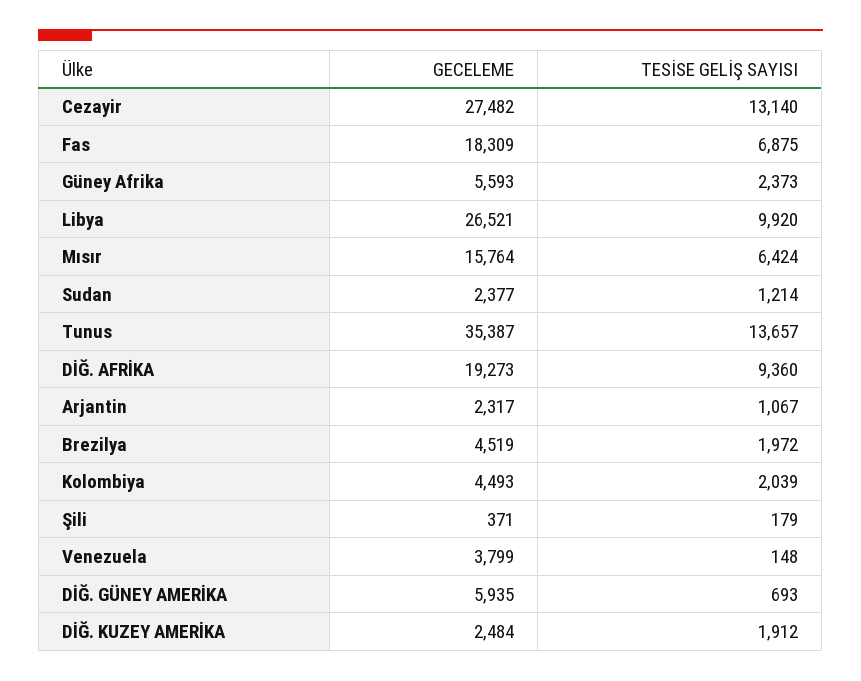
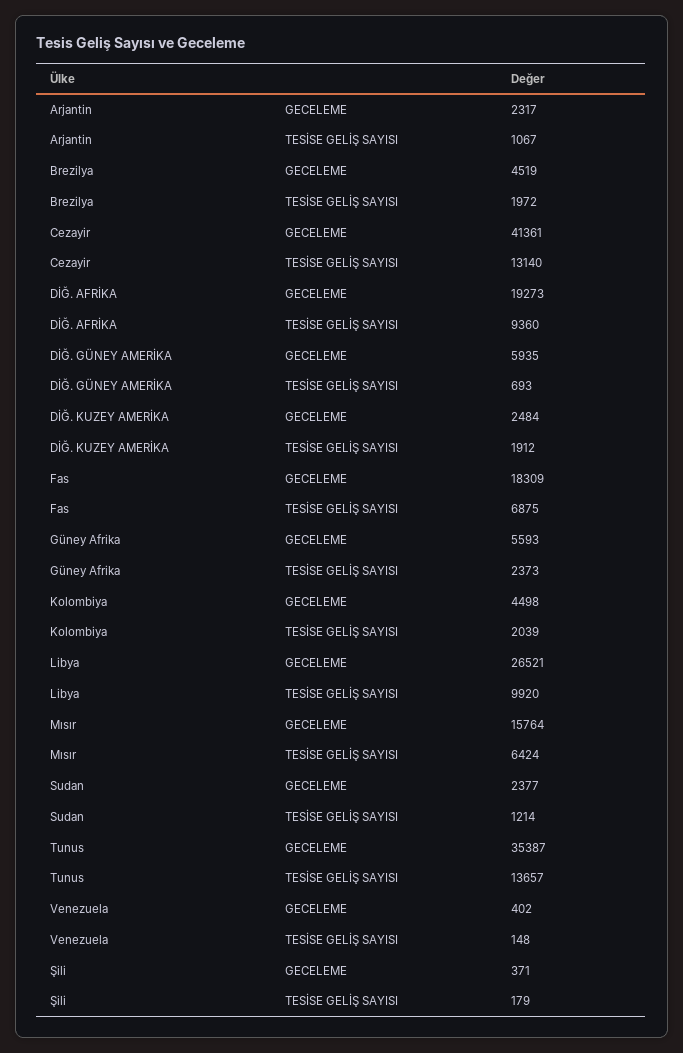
GECELEME, Cezayir: 27482 -> 41361
GECELEME, Kolombiya: 4493 -> 4498
GECELEME, Venezuela: 3799 -> 402

